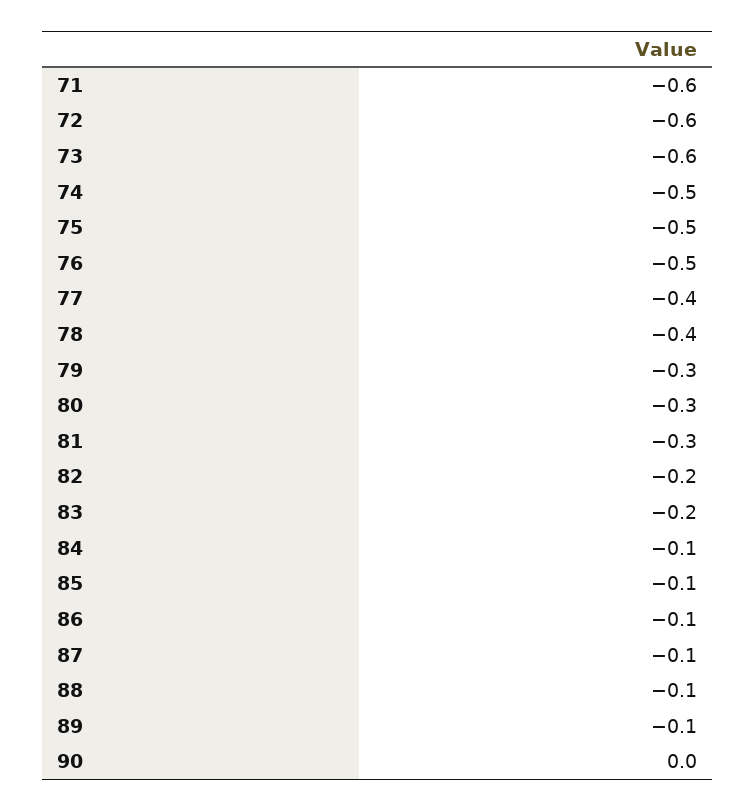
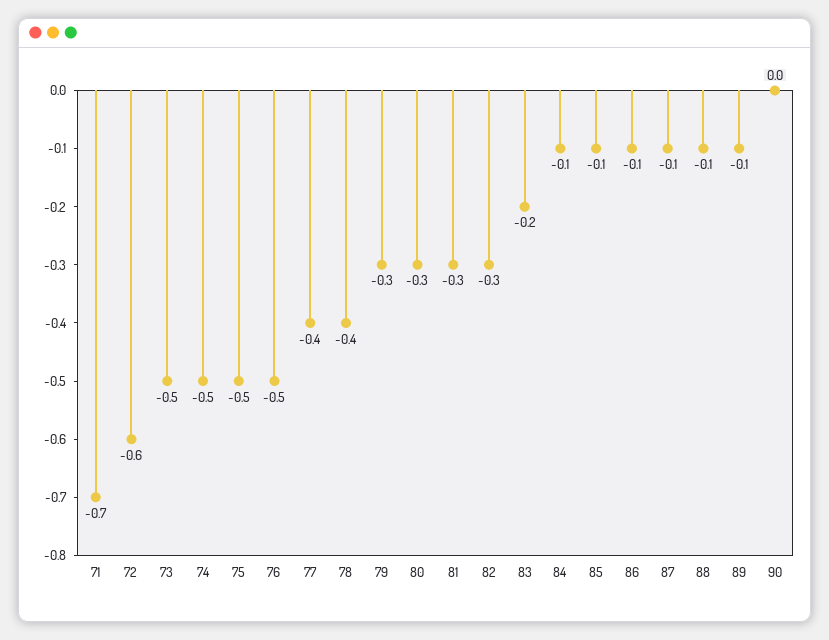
71: -0.6 -> -0.7
73: -0.6 -> -0.5
82: -0.2 -> -0.3

